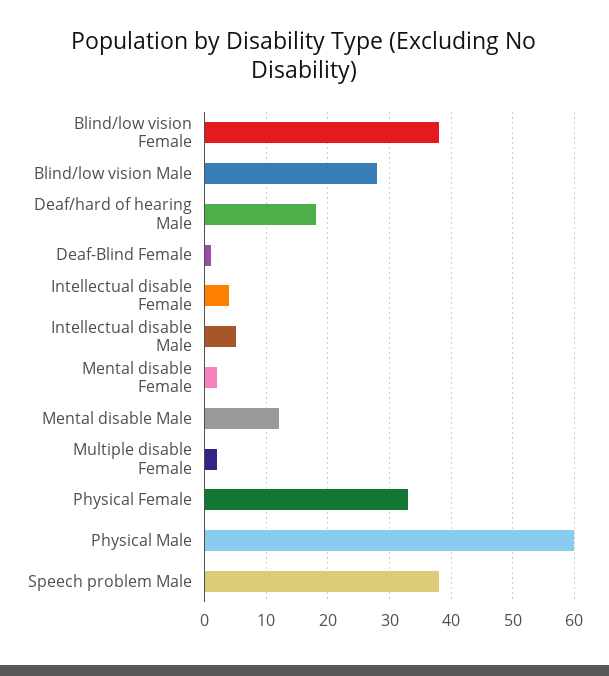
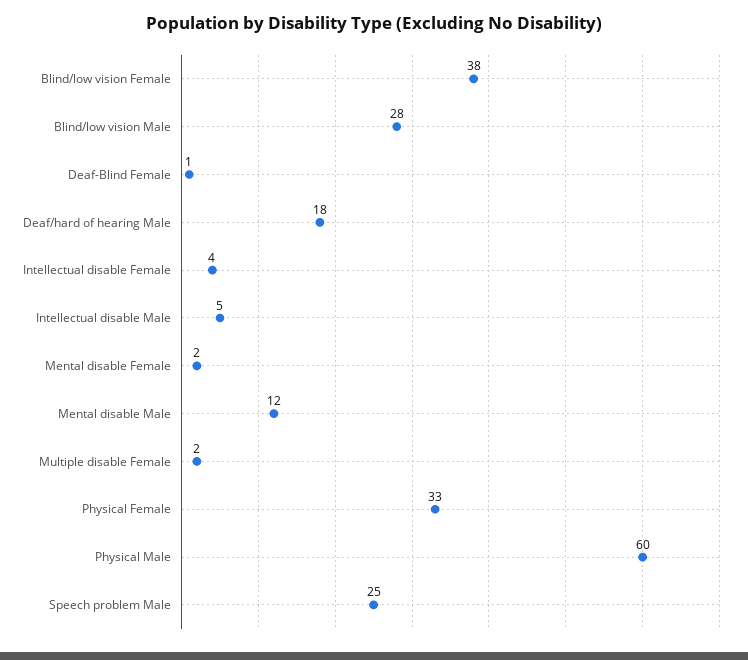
Speech problem Male: 38 -> 25

